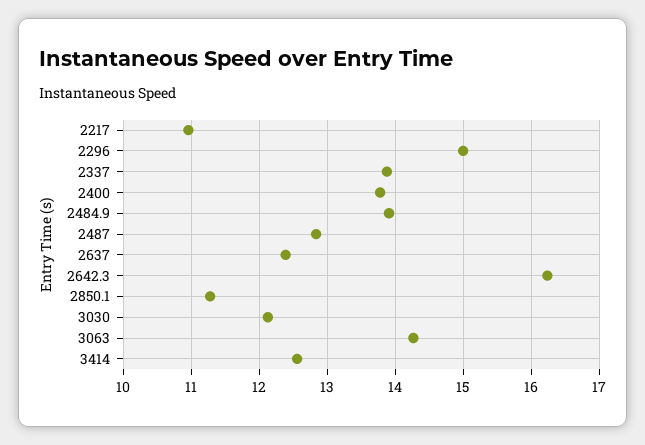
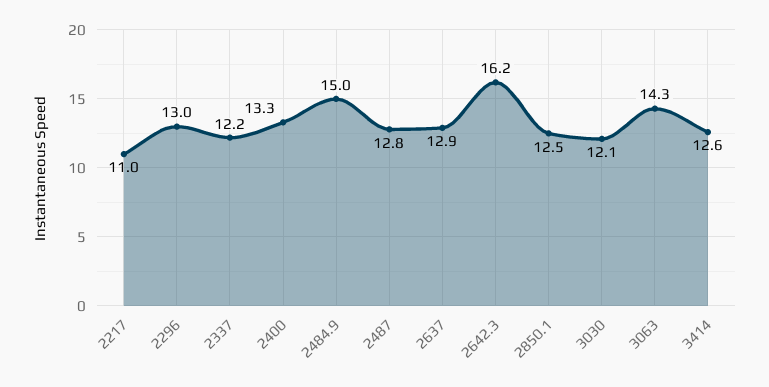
2296: 15 -> 13
2337: 13.9 -> 12.2
2400: 13.8 -> 13.3
2484.9: 13.9 -> 15
2637: 12.4 -> 12.9
2850.1: 11.3 -> 12.5

